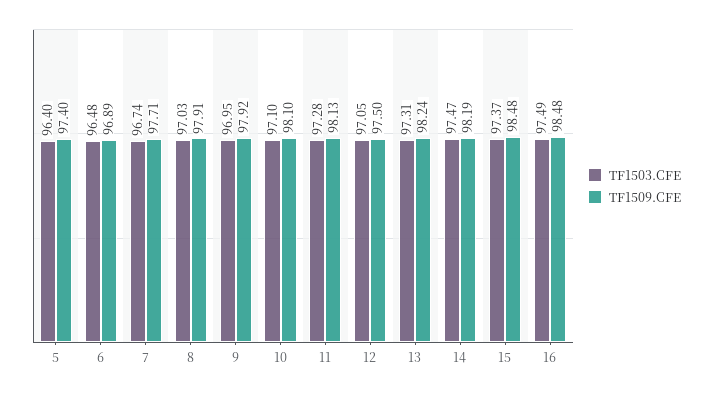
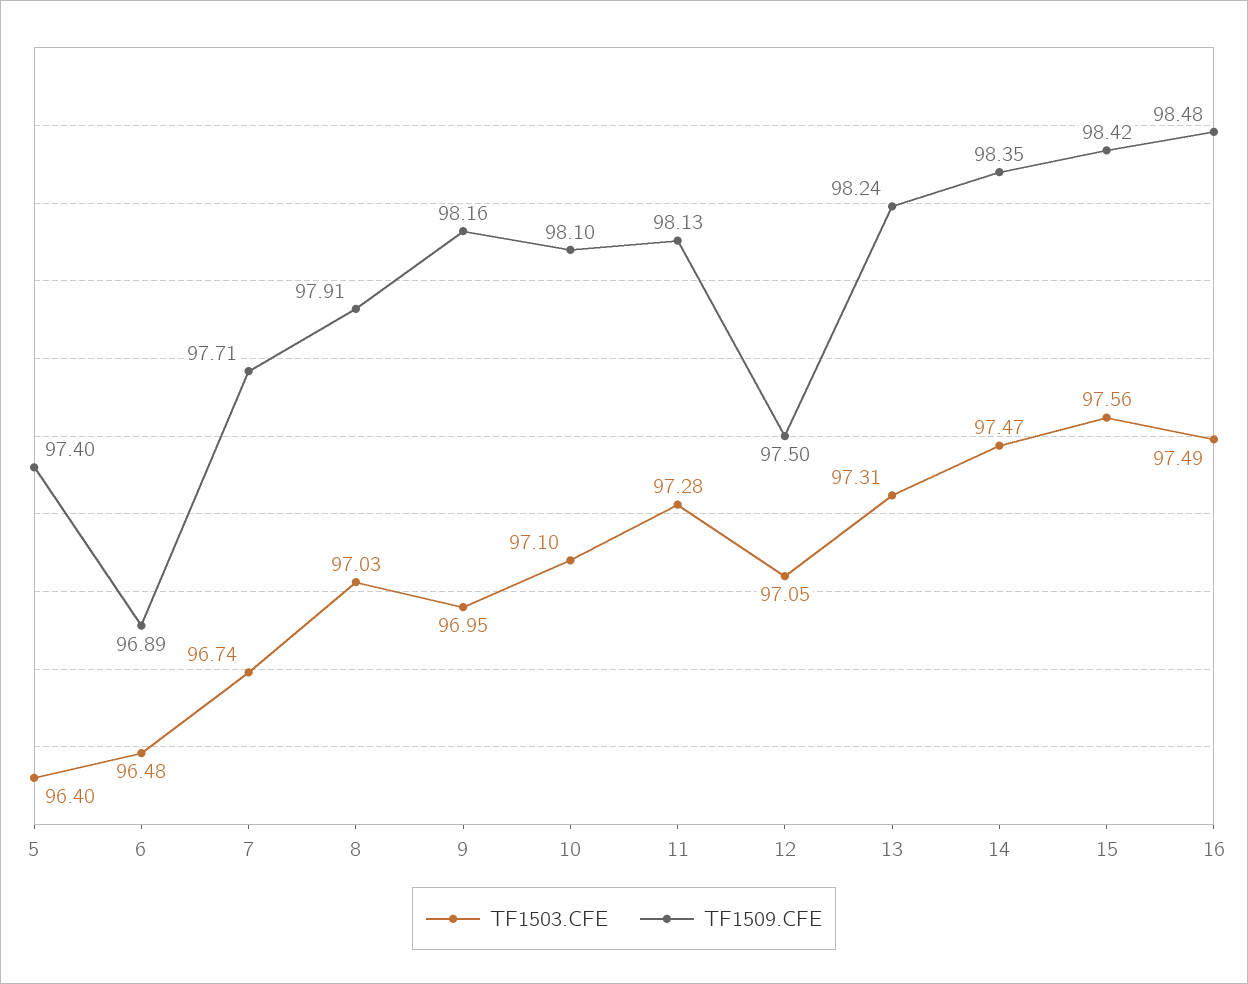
TF1509.CFE, 9: 97.92 -> 98.16
TF1509.CFE, 14: 98.19 -> 98.35
TF1503.CFE, 15: 97.37 -> 97.56
TF1509.CFE, 15: 98.48 -> 98.42

